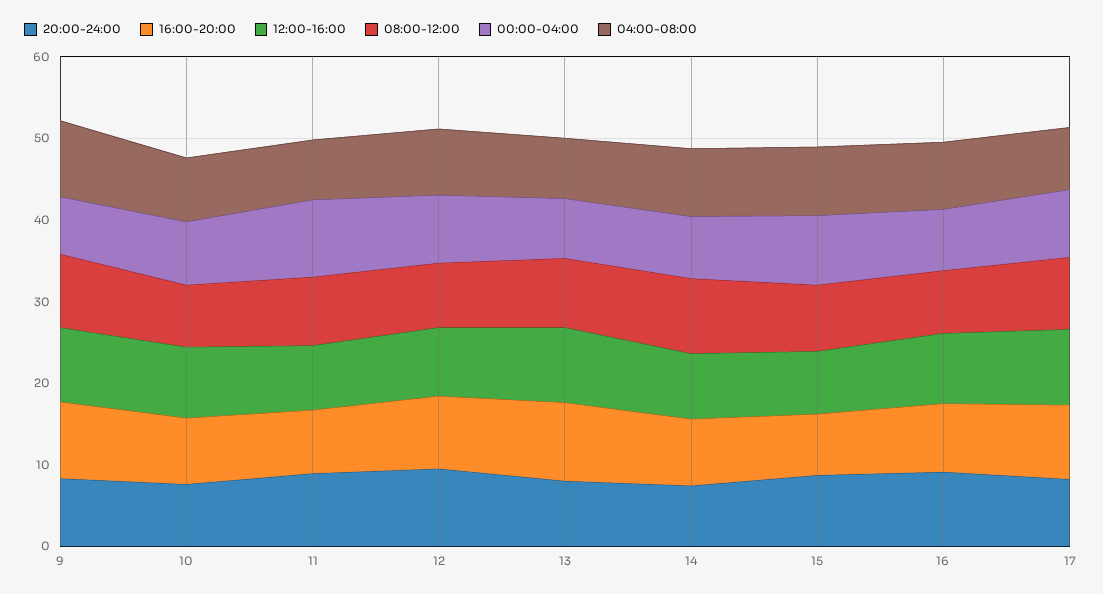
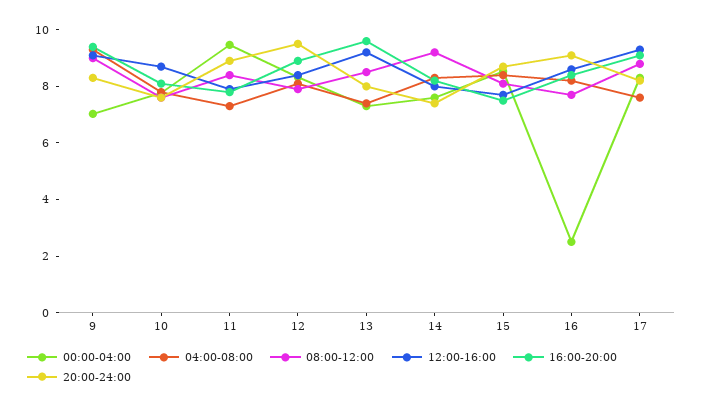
00:00-04:00, 16: 8 -> 2.5

